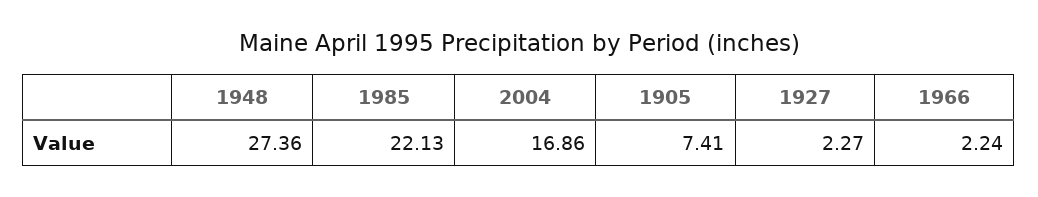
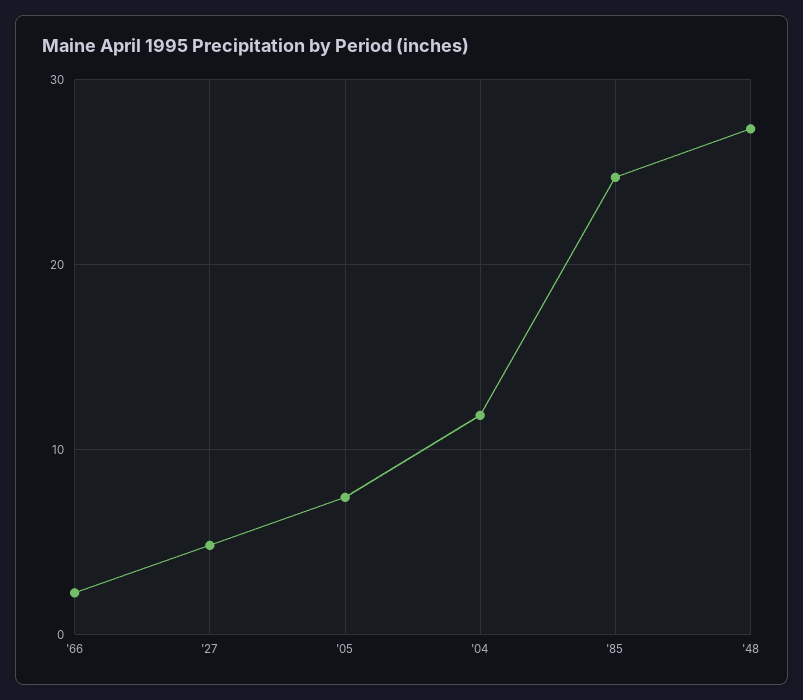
1985: 22.13 -> 25
2004: 16.86 -> 12
1927: 2.27 -> 5

